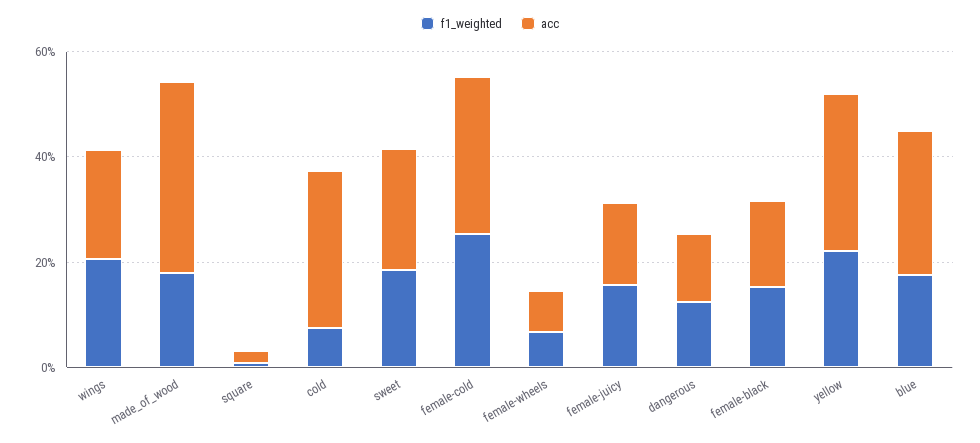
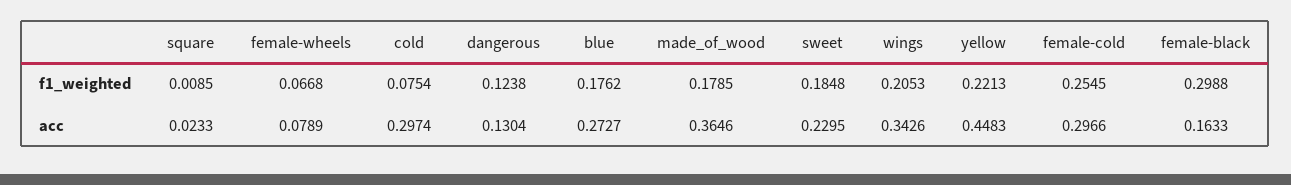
acc, wings: 0.2 -> 0.3426
f1_weighted, female-juicy: 0.15 -> none
acc, female-juicy: 0.15 -> none
f1_weighted, female-black: 0.15 -> 0.2988
acc, yellow: 0.3 -> 0.4483

